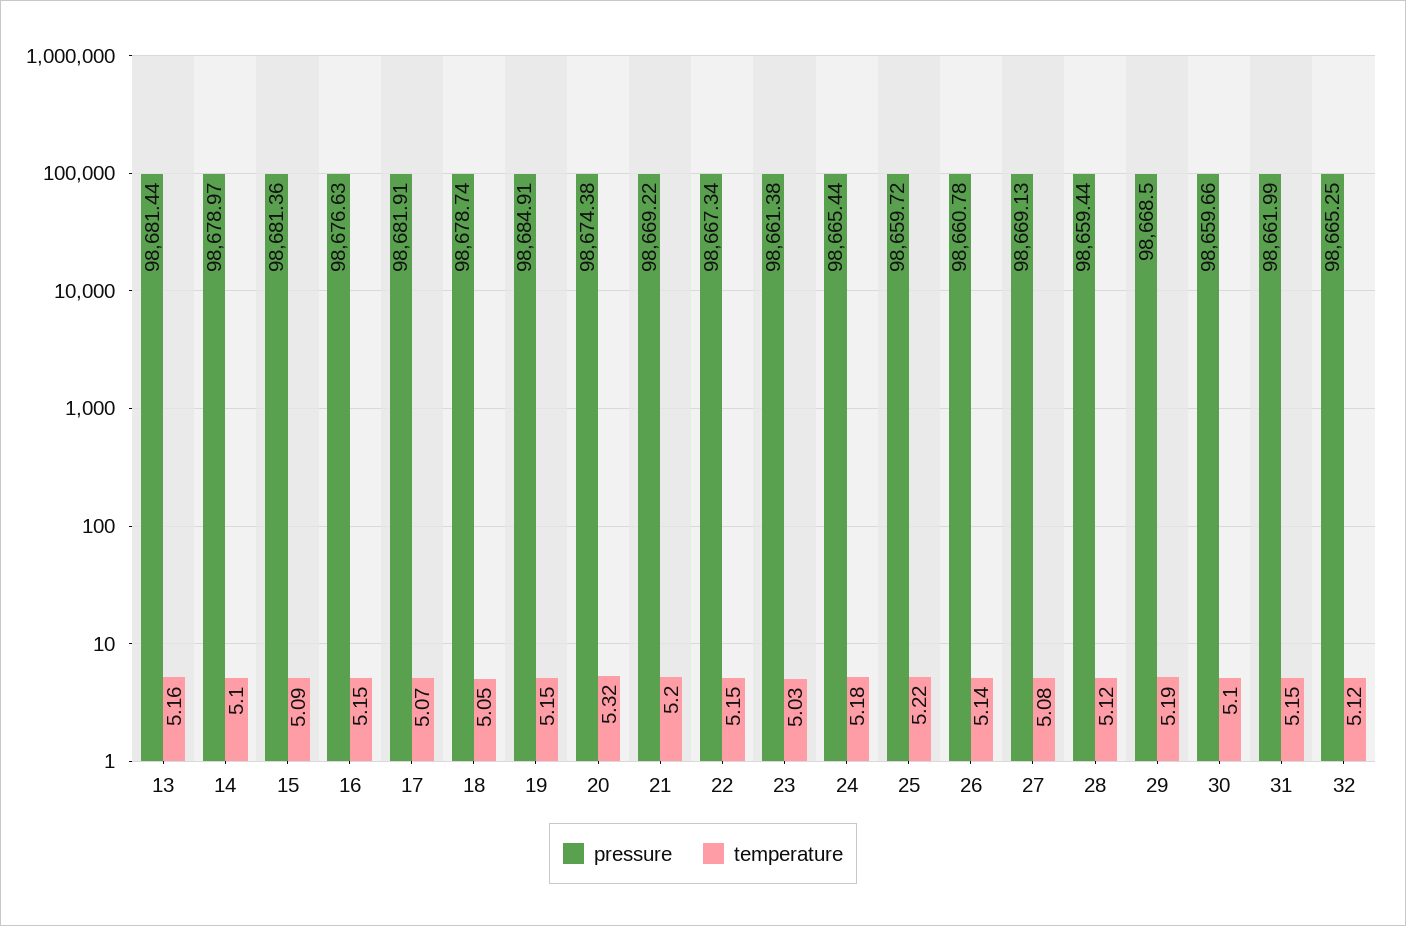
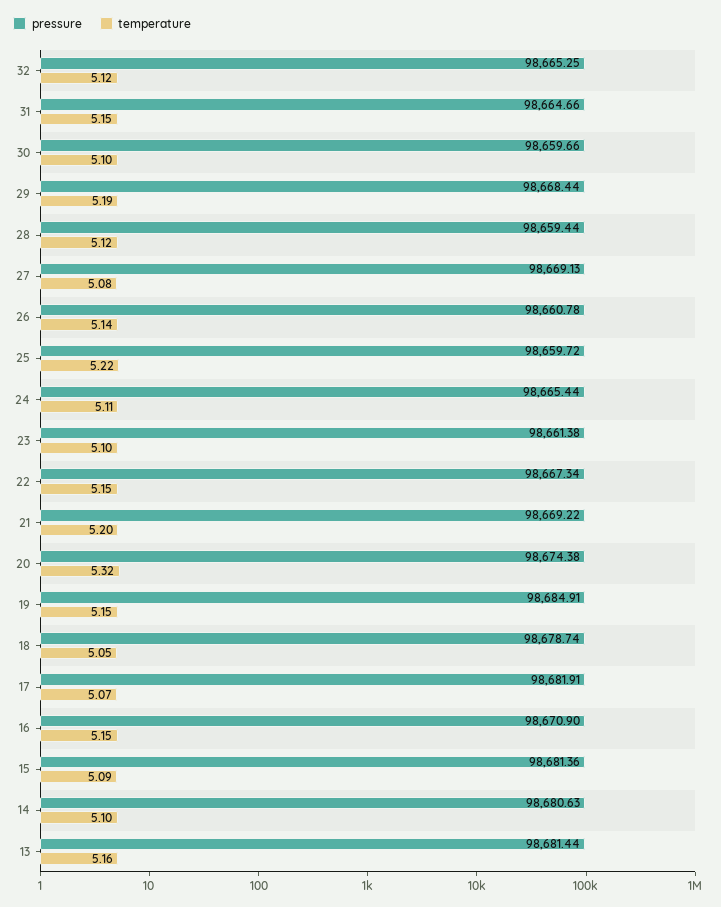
pressure, 14: 98678.97 -> 98680.63
pressure, 16: 98676.63 -> 98670.9
temperature, 23: 5.03 -> 5.1
temperature, 24: 5.18 -> 5.11
pressure, 29: 98668.5 -> 98668.44
pressure, 31: 98661.99 -> 98664.66

